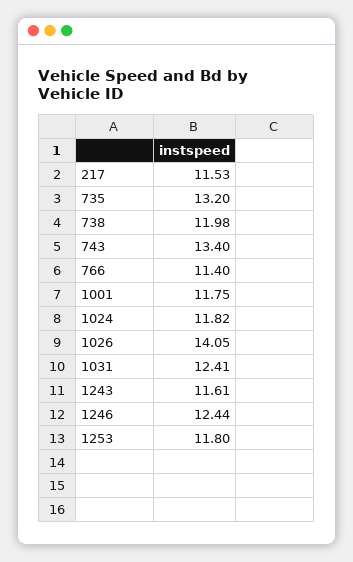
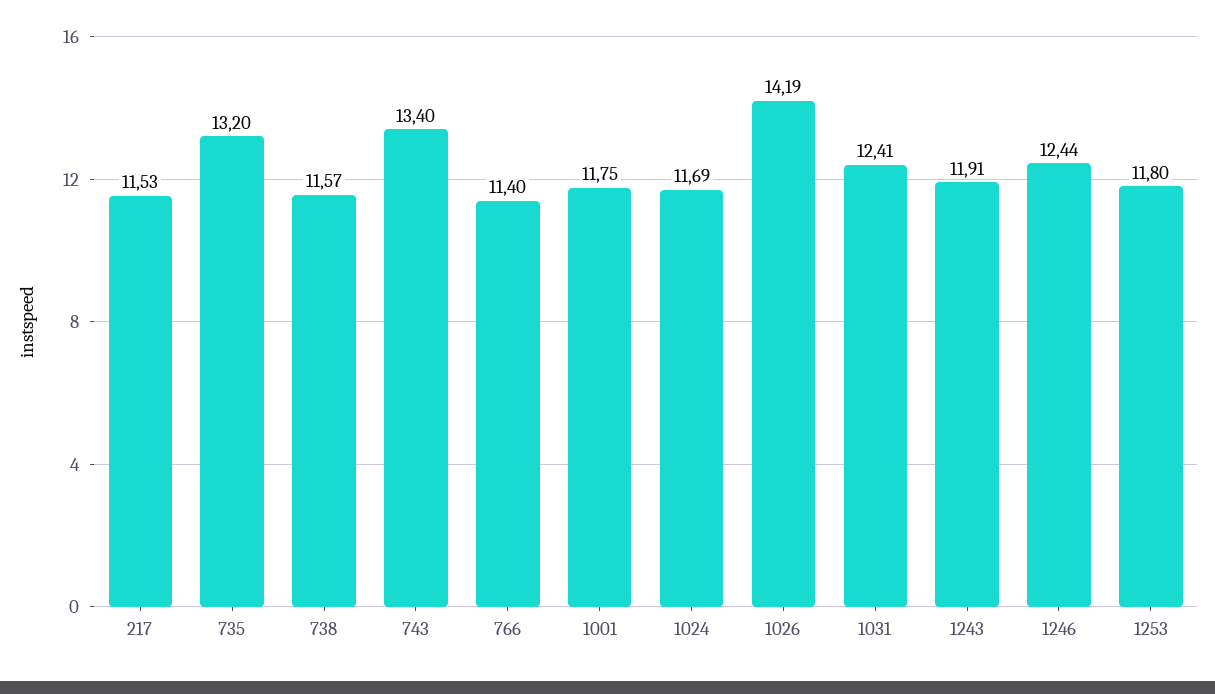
738: 11.98 -> 11.57
1024: 11.82 -> 11.69
1026: 14.05 -> 14.19
1243: 11.61 -> 11.91

